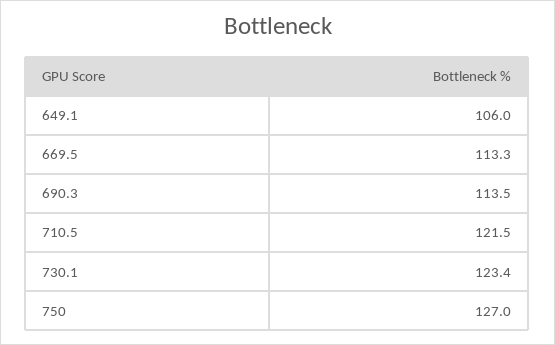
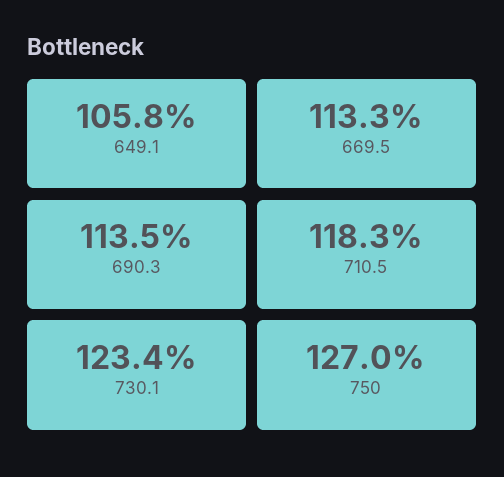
649.1: 106 -> 105.8
710.5: 121.5 -> 118.3

